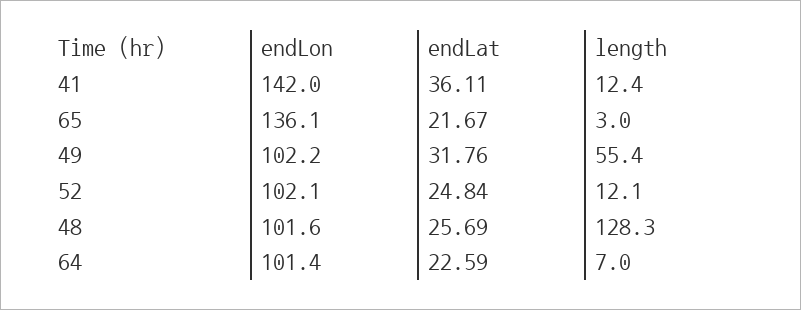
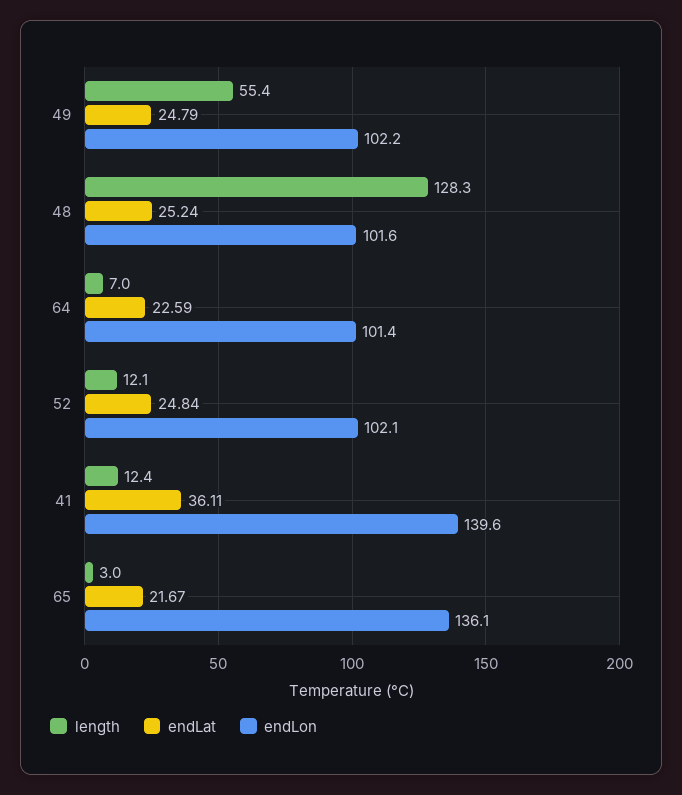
endLon, 41: 142 -> 139.6
endLat, 49: 31.76 -> 24.79
endLat, 48: 25.69 -> 25.24

